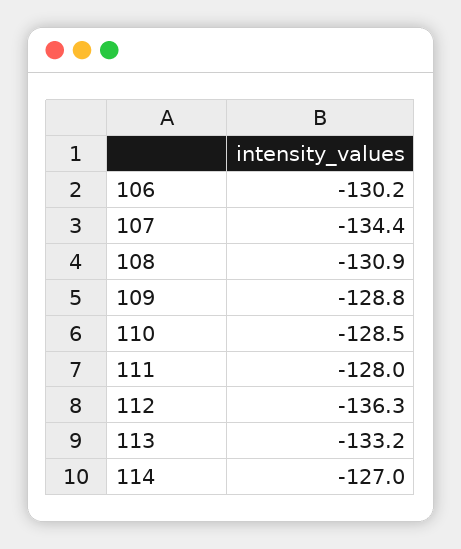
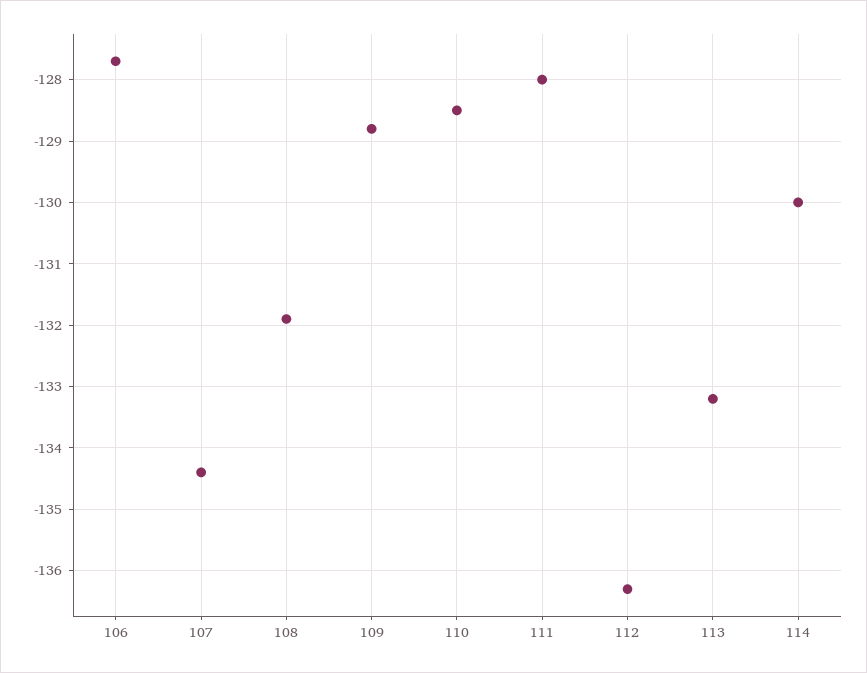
106: -130.2 -> -127.7
108: -130.9 -> -131.9
114: -127 -> -130

